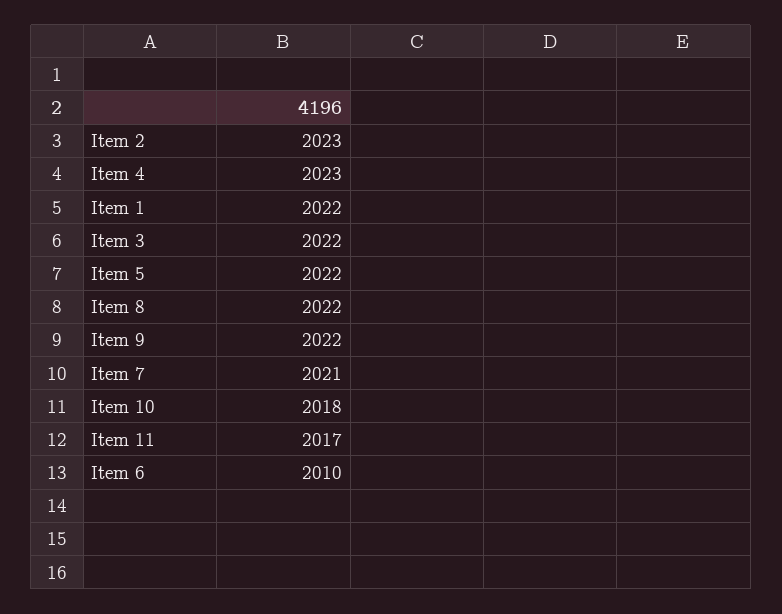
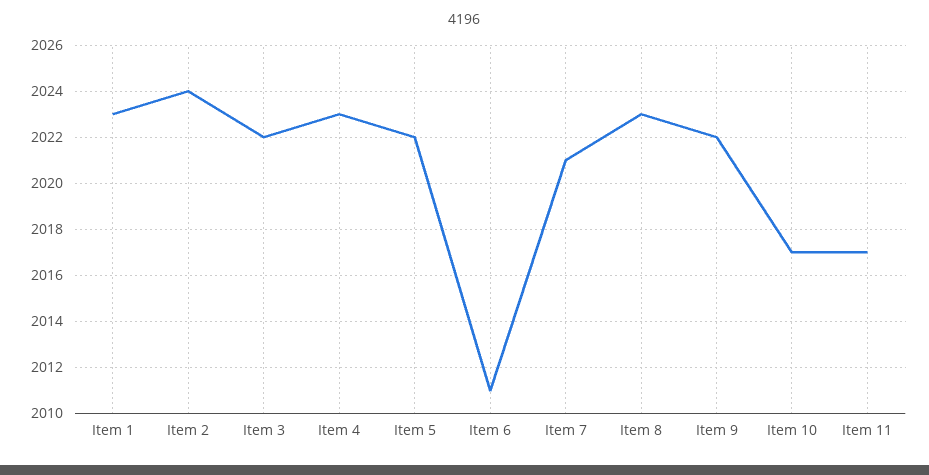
Item 2: 2023 -> 2024
Item 1: 2022 -> 2023
Item 8: 2022 -> 2023
Item 10: 2018 -> 2017
Item 6: 2010 -> 2011

